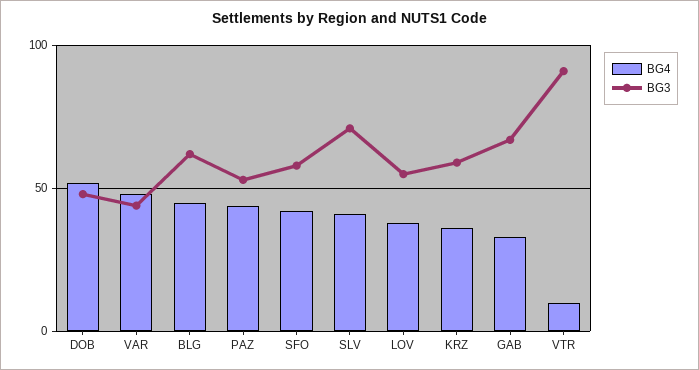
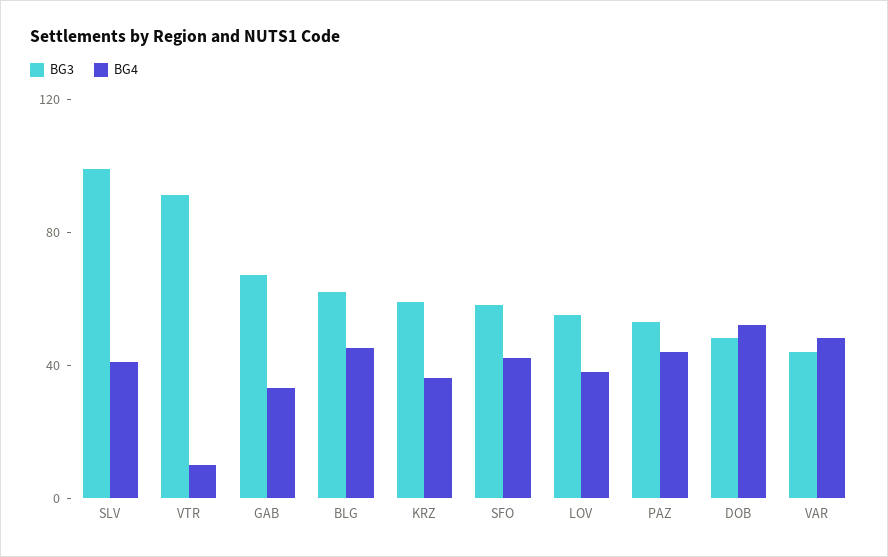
BG3, SLV: 70 -> 100

